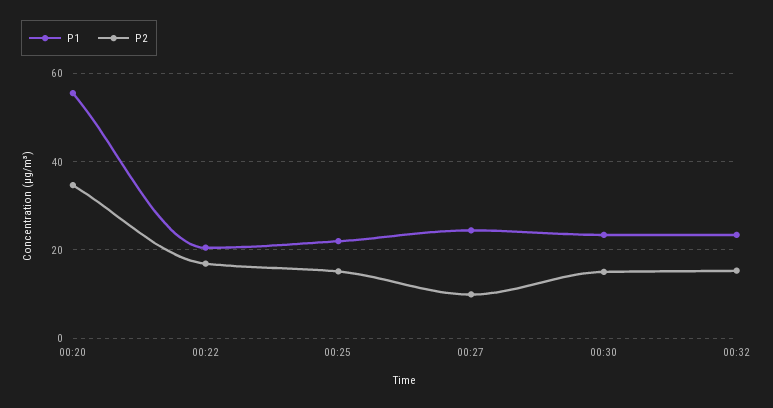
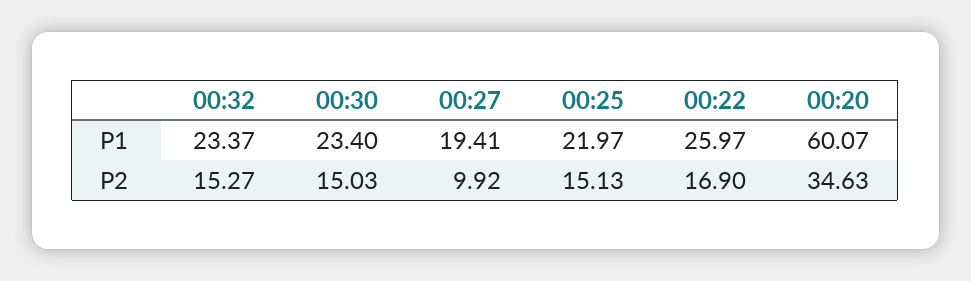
P1, 00:20: 56 -> 60.07
P1, 00:22: 20 -> 25.97
P1, 00:27: 24 -> 19.41

